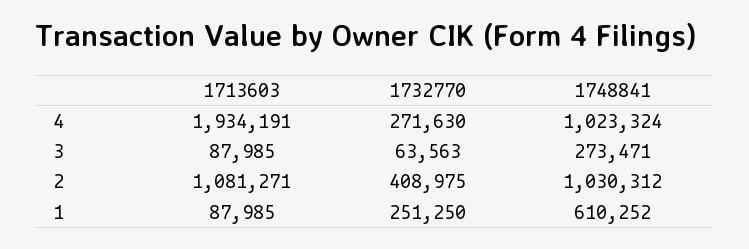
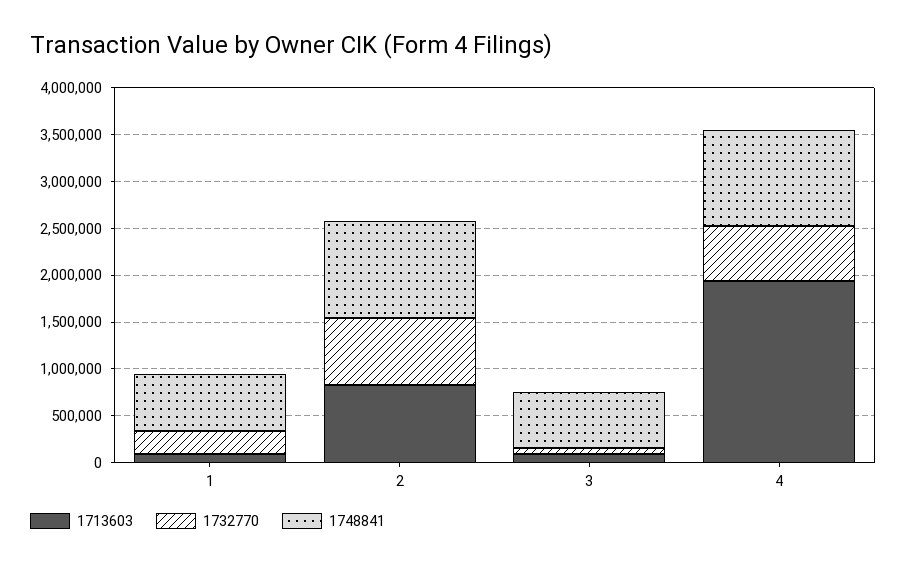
1732770, 4: 271630 -> 600000
1748841, 3: 273471 -> 600000
1713603, 2: 1081271 -> 800000
1732770, 2: 408975 -> 700000

